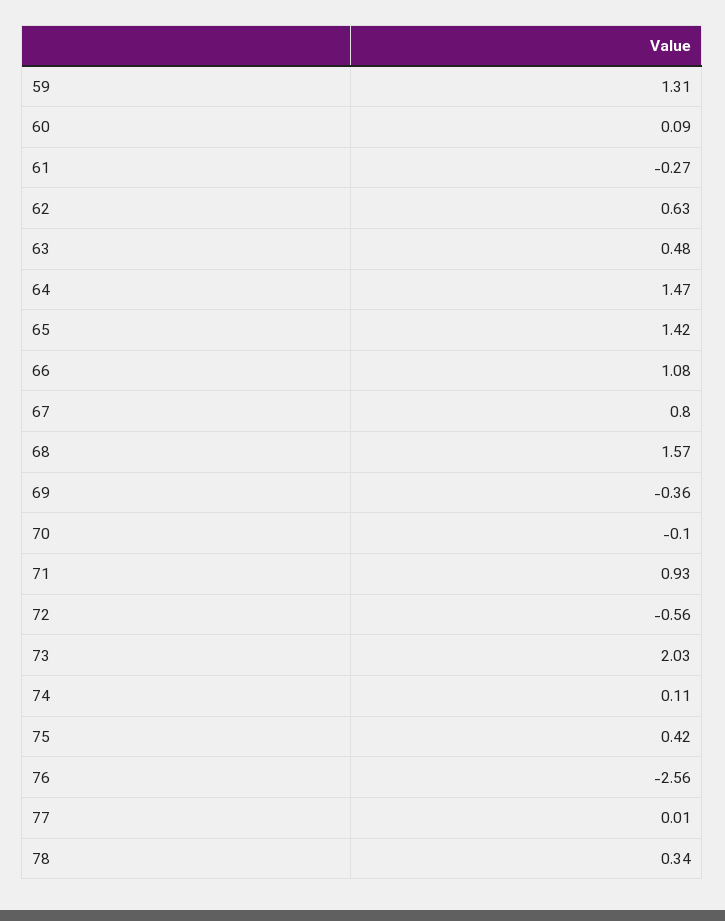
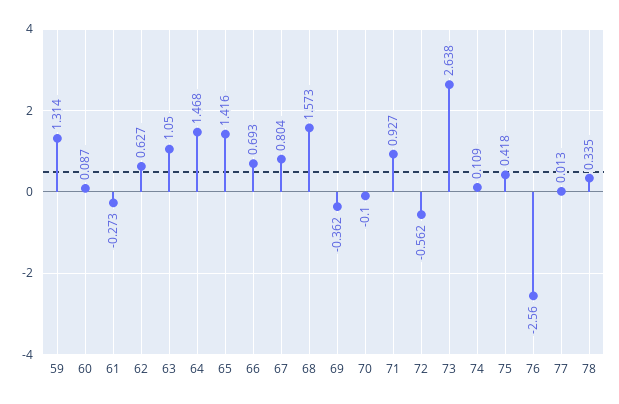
63: 0.48 -> 1.05
66: 1.08 -> 0.693
73: 2.03 -> 2.638

